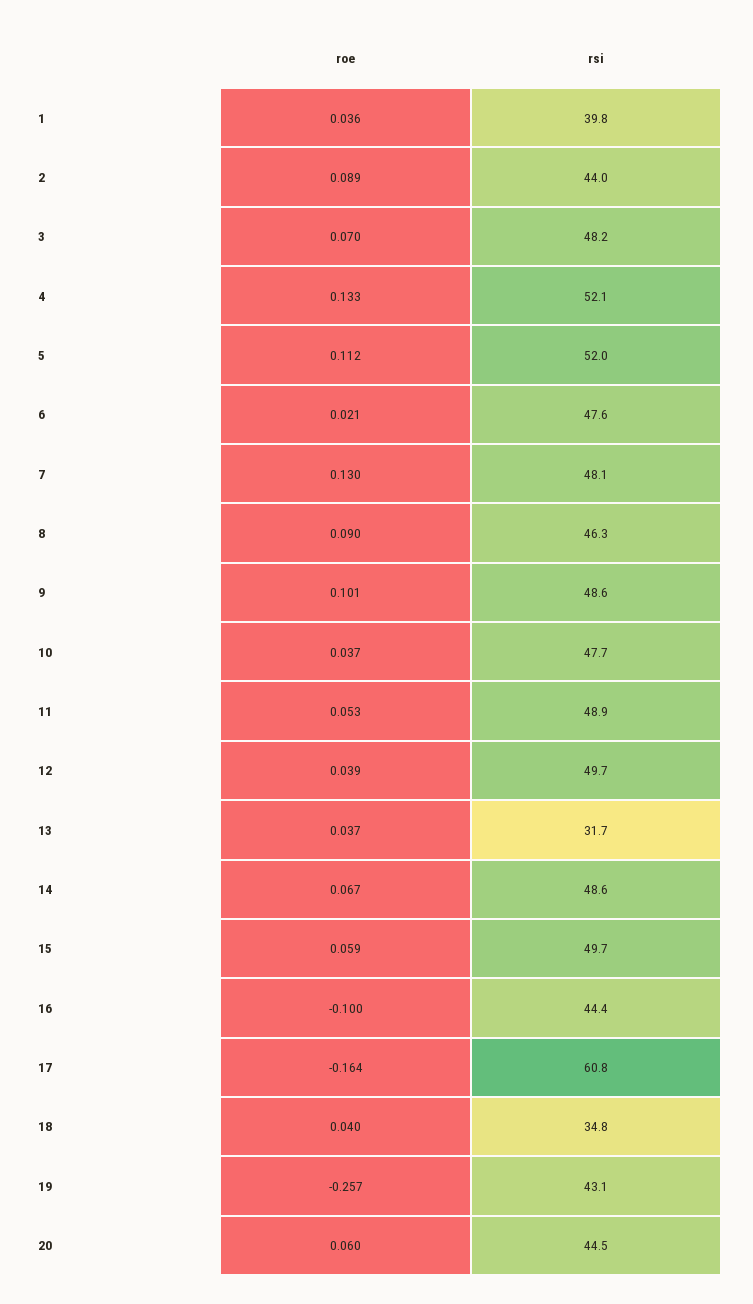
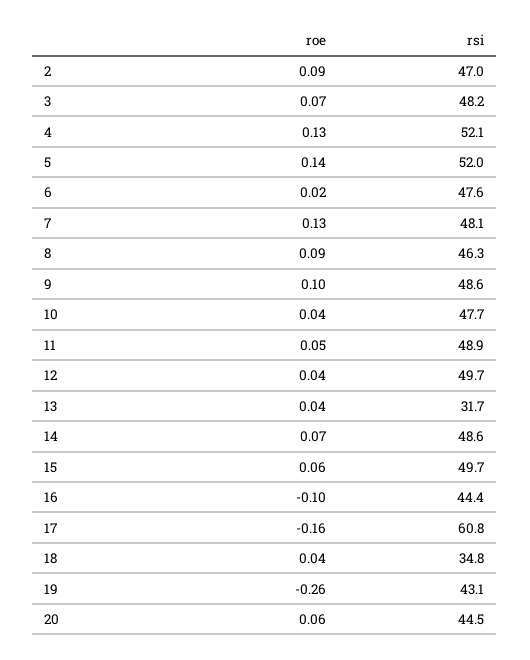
roe, 1: 0.036 -> none
rsi, 1: 39.8 -> none
rsi, 2: 44 -> 47
roe, 5: 0.112 -> 0.14

